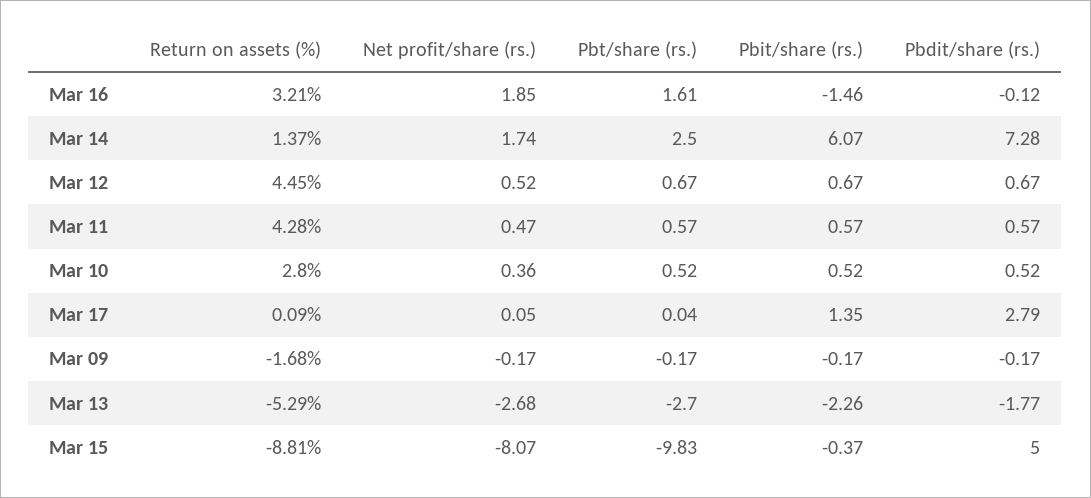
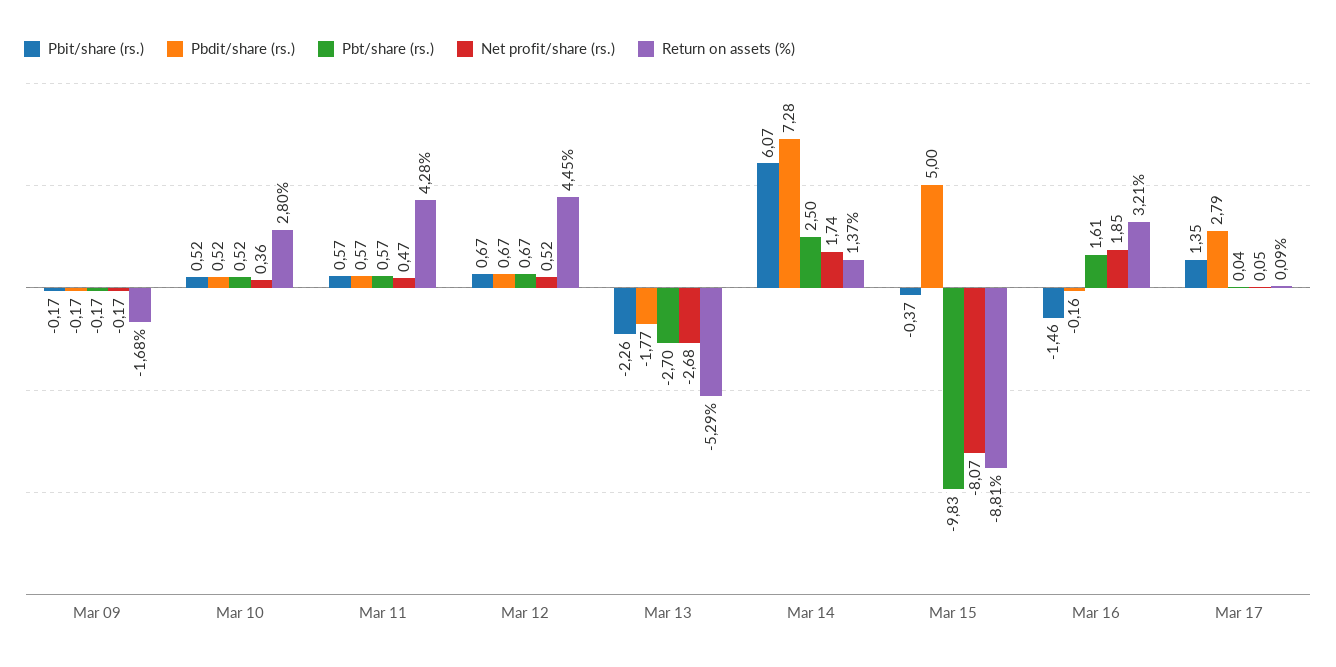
Pbdit/share (rs.), Mar 16: -0.12 -> -0.16

